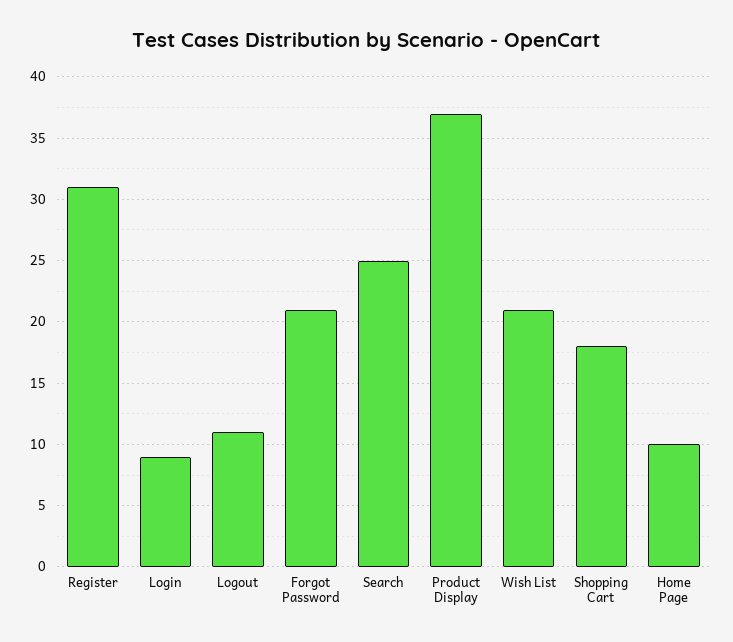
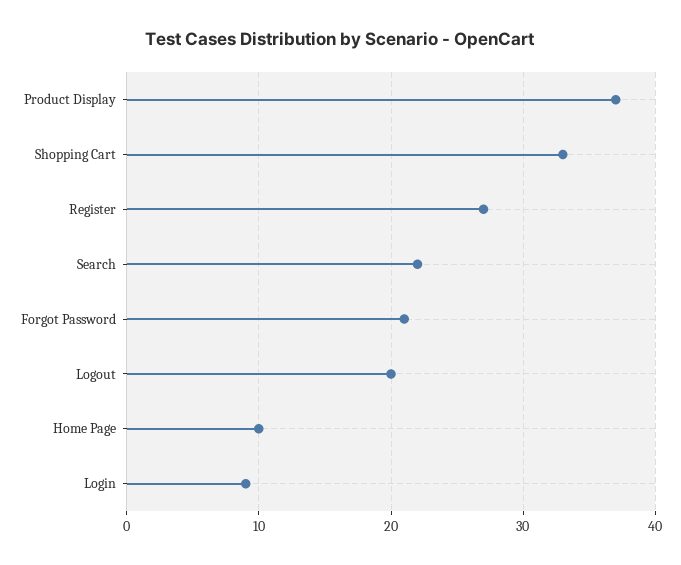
Register: 31 -> 27
Logout: 11 -> 20
Search: 25 -> 22
Wish List: 21 -> none
Shopping Cart: 18 -> 33

